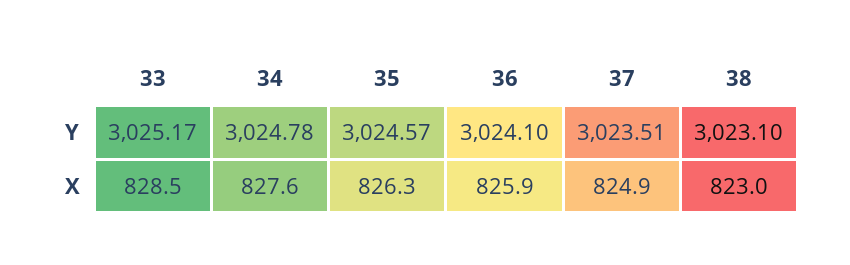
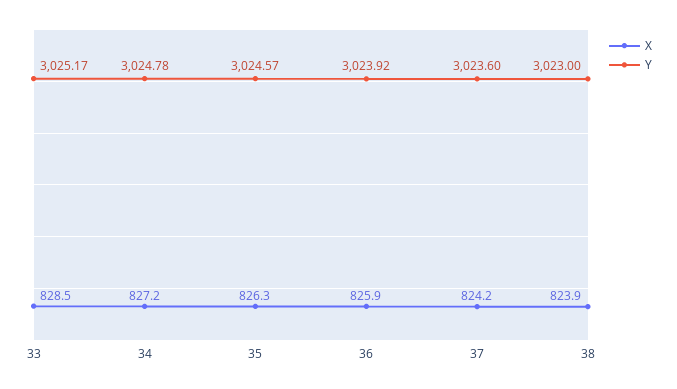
Y, 36: 3024.1 -> 3023.92
Y, 37: 3023.51 -> 3023.6
Y, 38: 3023.1 -> 3023
X, 34: 827.6 -> 827.2
X, 37: 824.9 -> 824.2
X, 38: 823 -> 823.9

